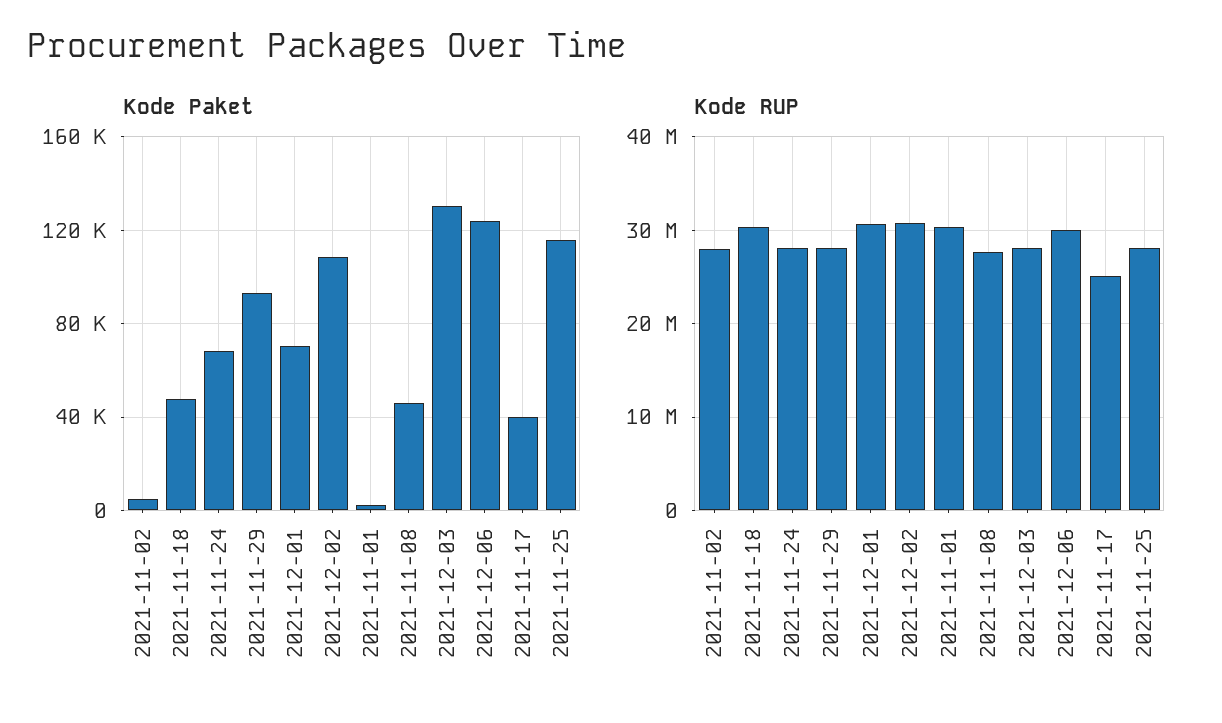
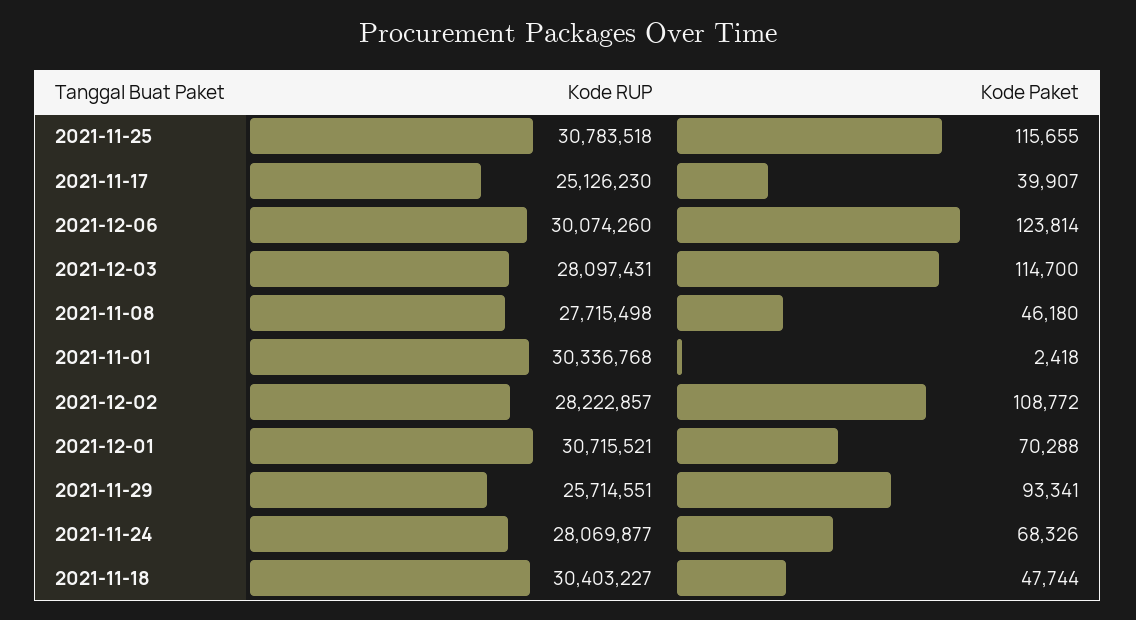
Kode Paket, 2021-11-02: 5000 -> none
Kode Paket, 2021-12-03: 130000 -> 114700
Kode RUP, 2021-11-02: 28000000 -> none
Kode RUP, 2021-11-29: 28000000 -> 25714551
Kode RUP, 2021-12-02: 31000000 -> 28222857
Kode RUP, 2021-11-25: 28000000 -> 30783518

